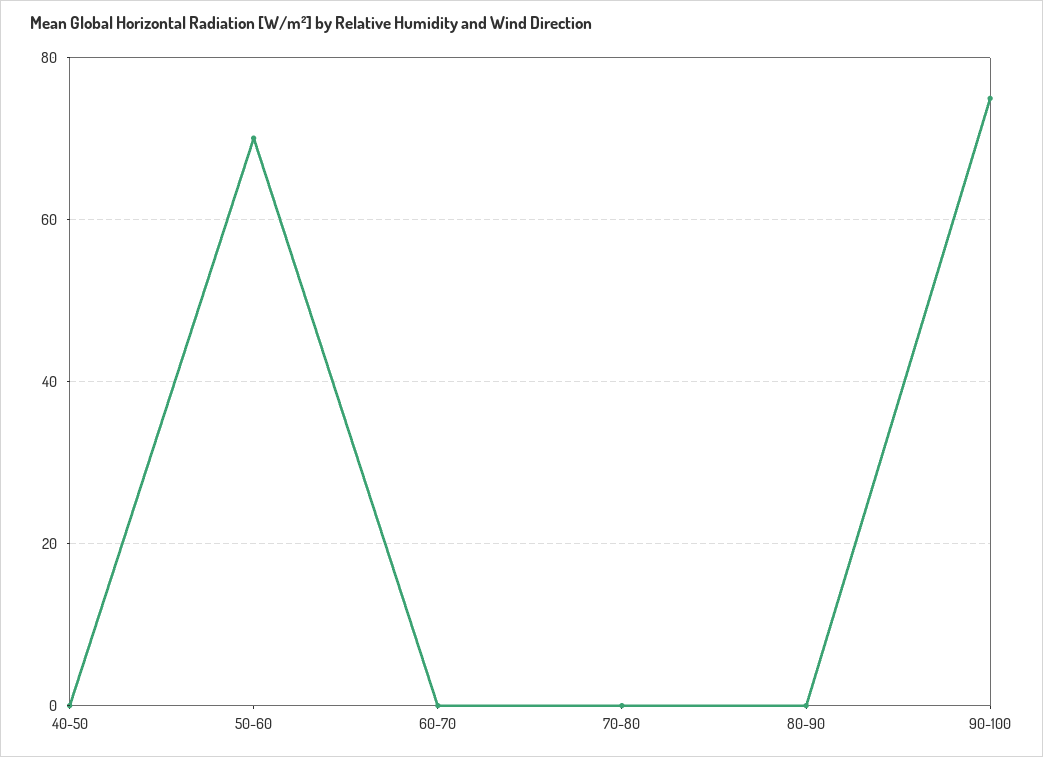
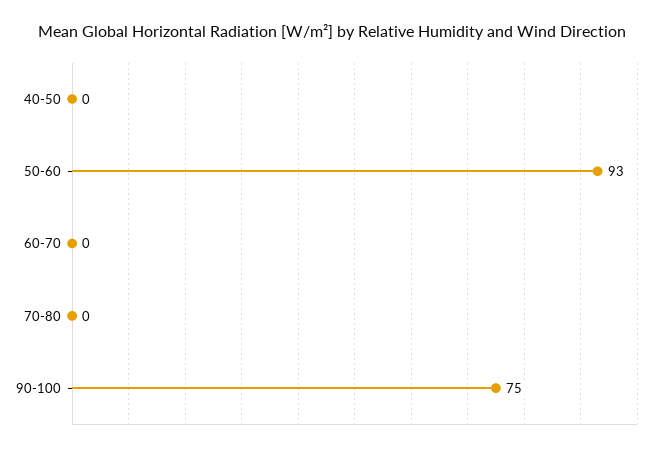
50-60: 70 -> 93
80-90: 0 -> none

